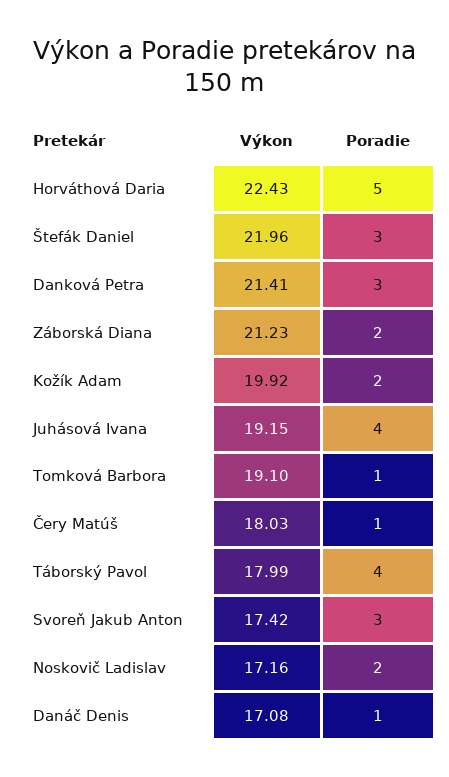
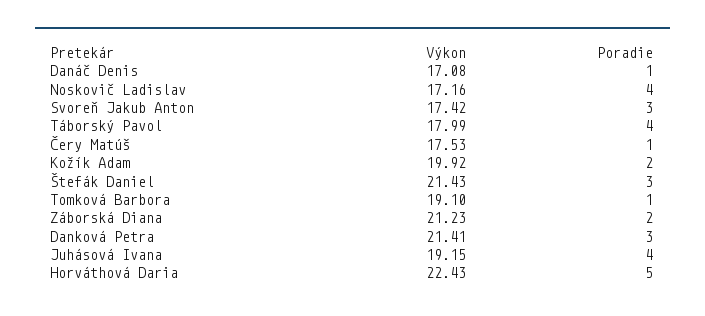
Výkon, Štefák Daniel: 21.96 -> 21.43
Výkon, Čery Matúš: 18.03 -> 17.53
Poradie, Noskovič Ladislav: 2 -> 4

